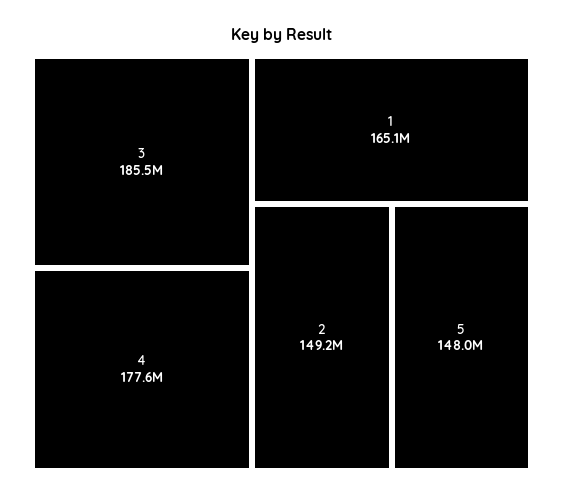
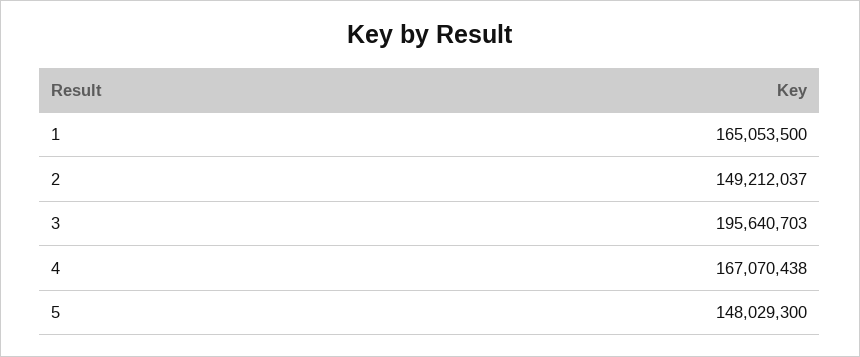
3: 185500000 -> 195640703
4: 177600000 -> 167070438

